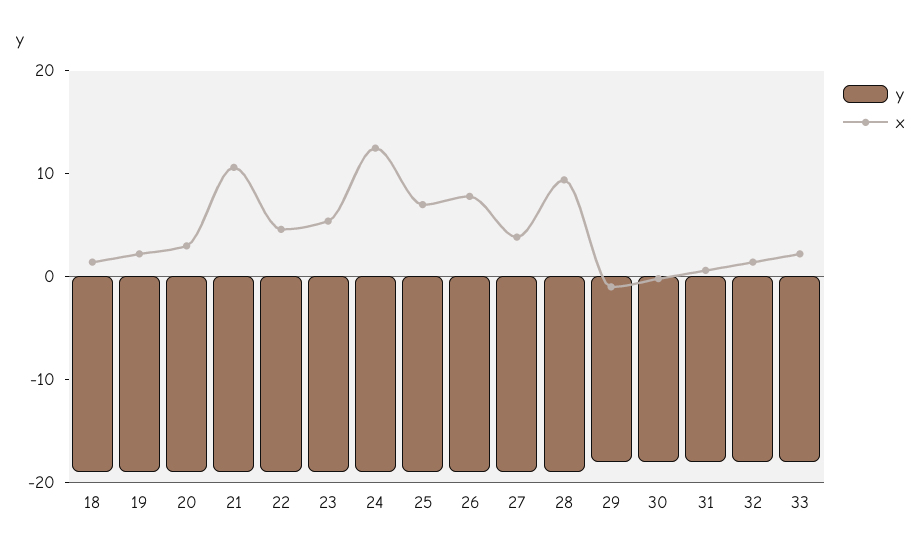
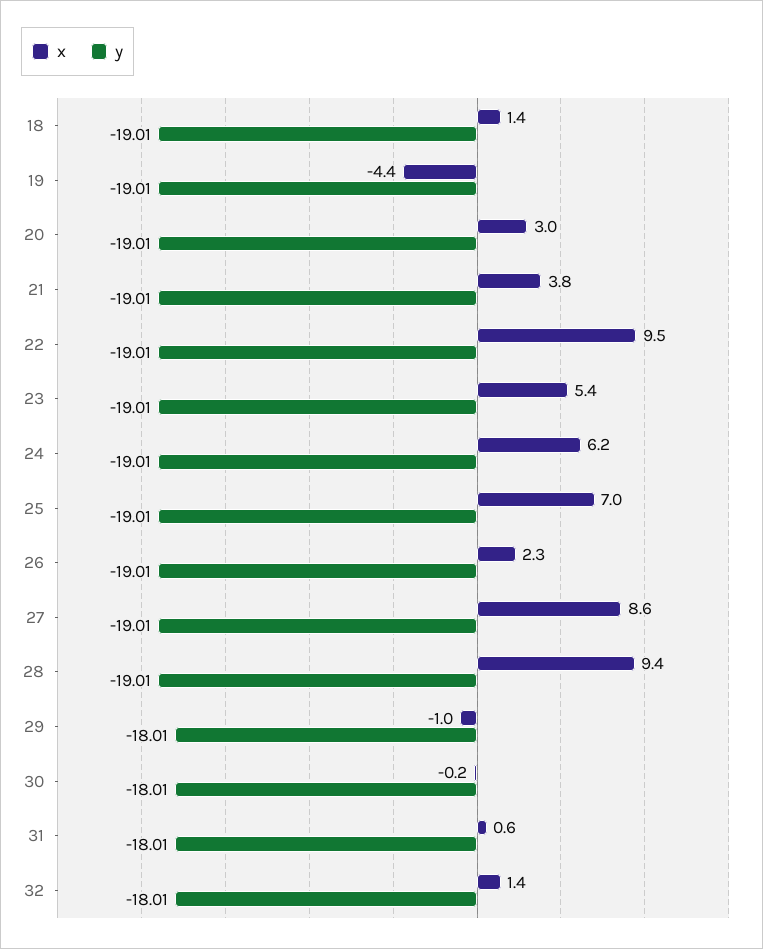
x, 19: 2 -> -4.4
x, 21: 10 -> 3.8
x, 22: 4 -> 9.5
x, 24: 12 -> 6.2
x, 26: 8 -> 2.3
x, 27: 4 -> 8.6
y, 33: -18 -> none
x, 33: 2 -> none

